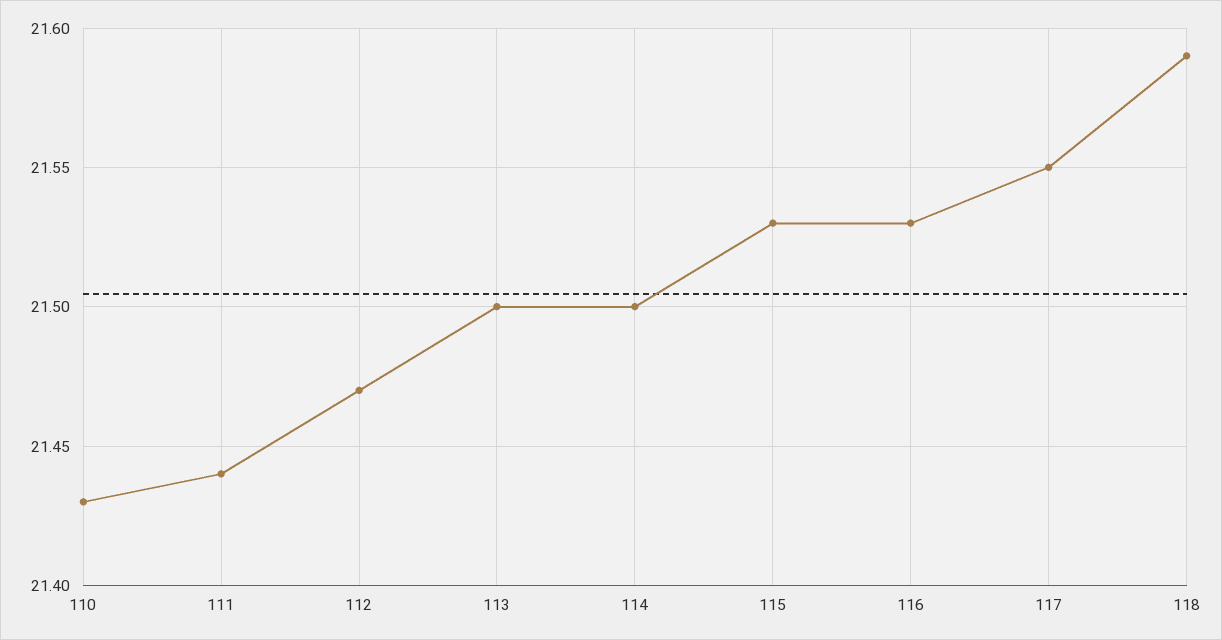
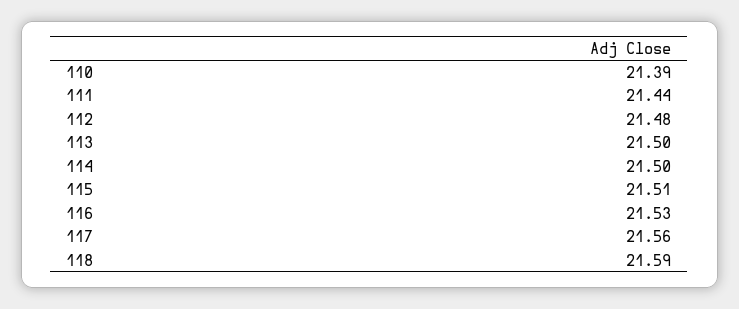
110: 21.43 -> 21.39
112: 21.47 -> 21.48
115: 21.53 -> 21.51
117: 21.55 -> 21.56

